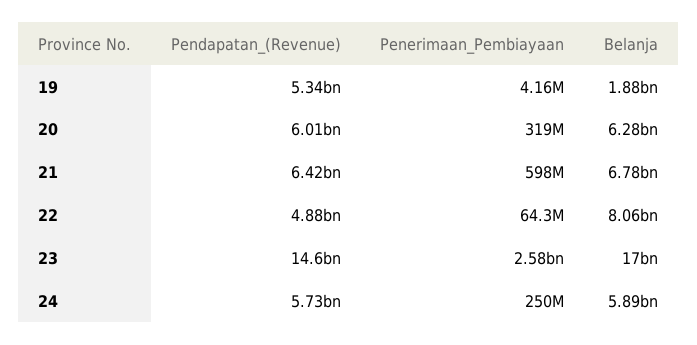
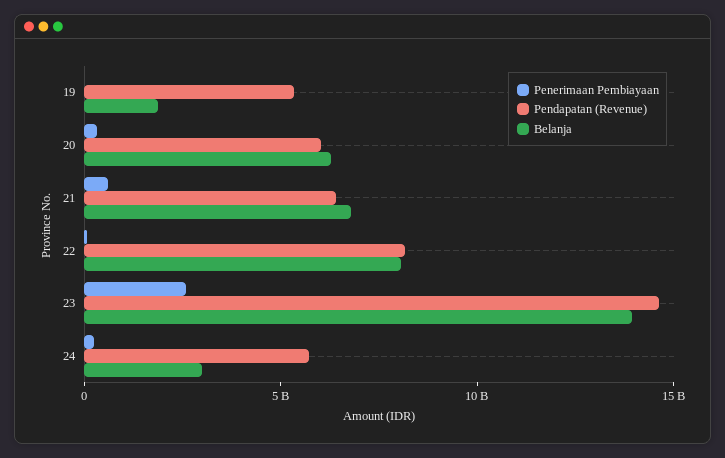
Pendapatan_(Revenue), 22: 4880000000 -> 8000000000
Belanja, 23: 17000000000 -> 14000000000
Belanja, 24: 5890000000 -> 3000000000

